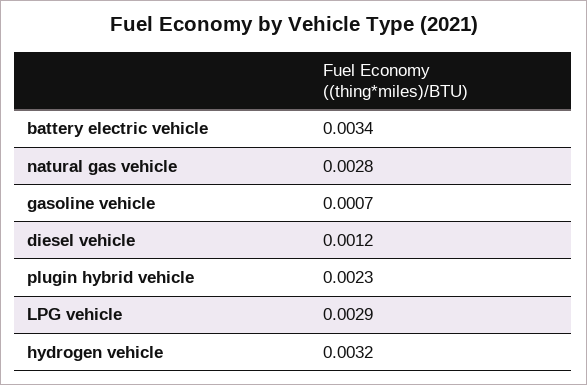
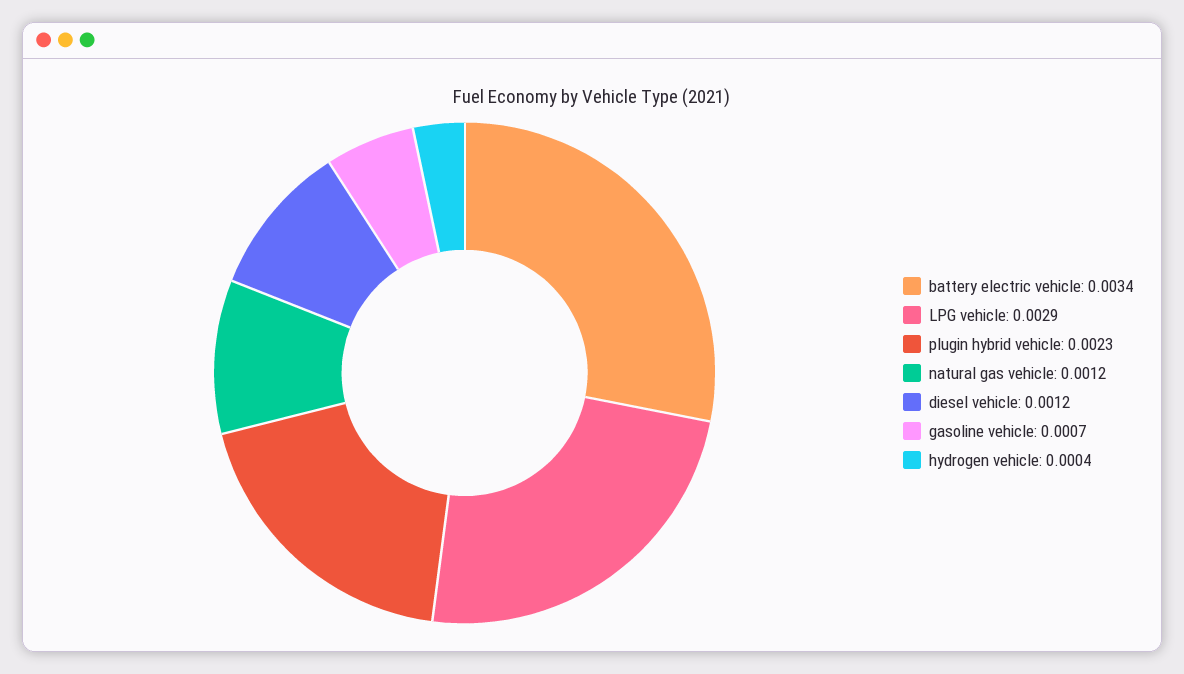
natural gas vehicle: 0.0028 -> 0.0012
hydrogen vehicle: 0.0032 -> 0.0004

